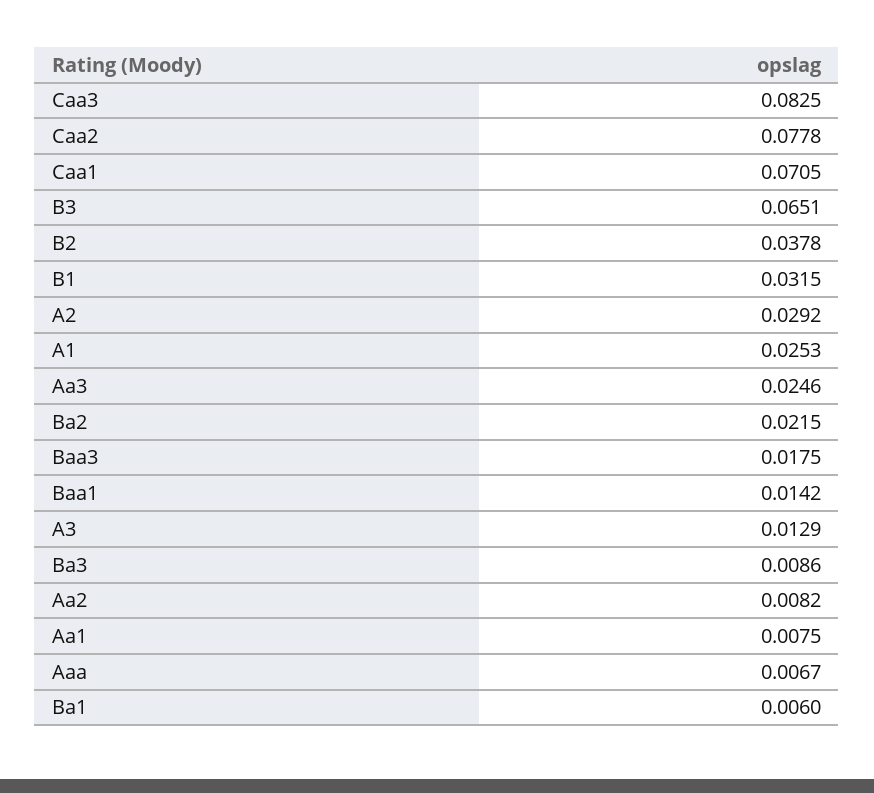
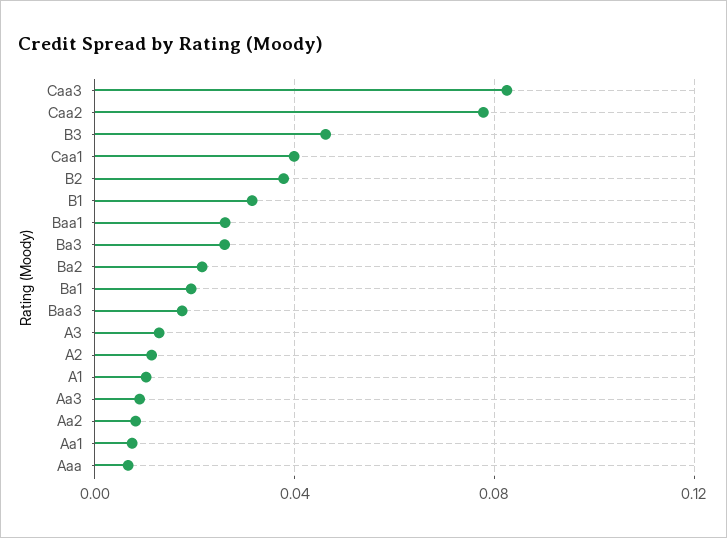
Caa1: 0.0705 -> 0.04
B3: 0.0651 -> 0.045
A2: 0.0292 -> 0.01
A1: 0.0253 -> 0.01
Aa3: 0.0246 -> 0.01
Baa1: 0.0142 -> 0.025
Ba3: 0.0086 -> 0.025
Ba1: 0.006 -> 0.02

